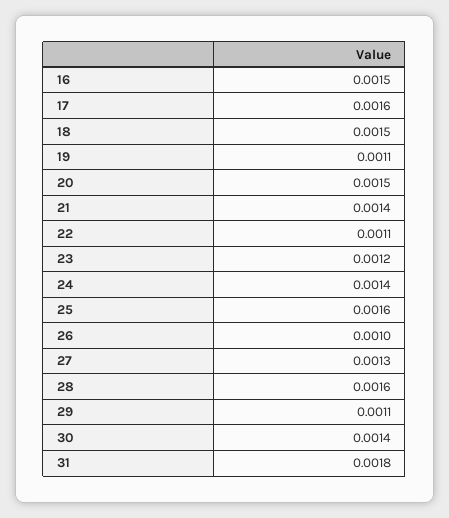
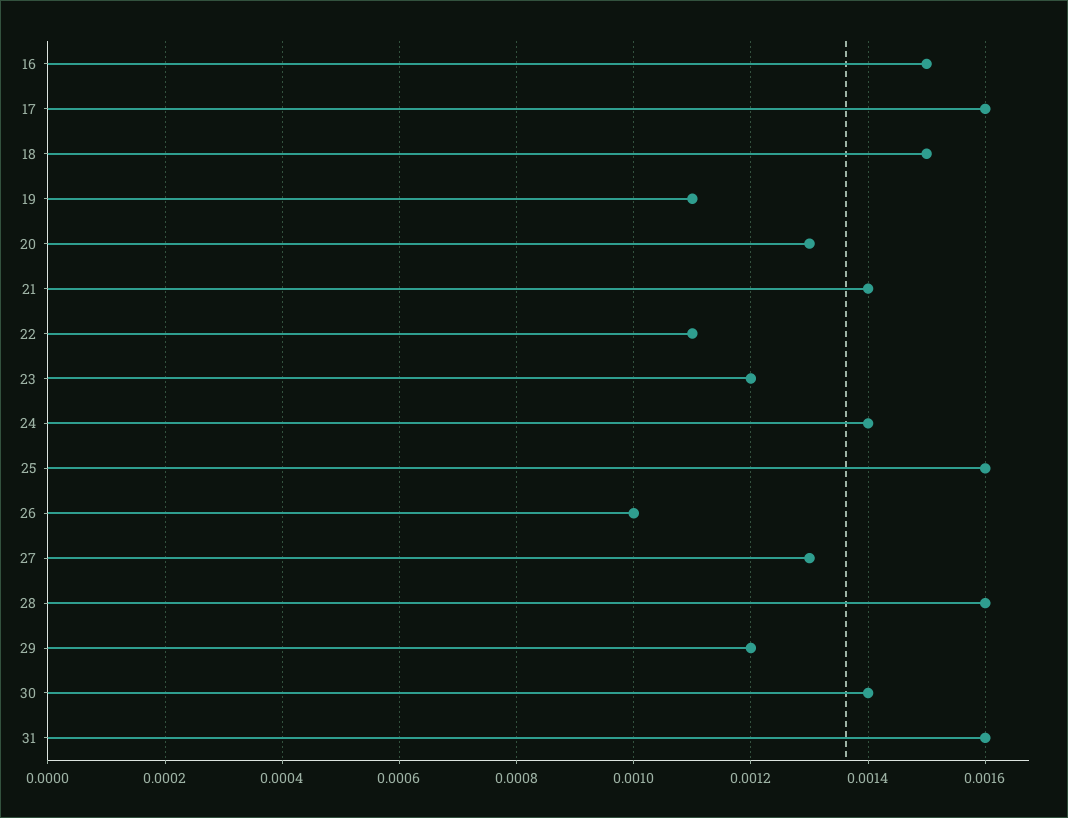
20: 0.0015 -> 0.0013
29: 0.0011 -> 0.0012
31: 0.0018 -> 0.0016

